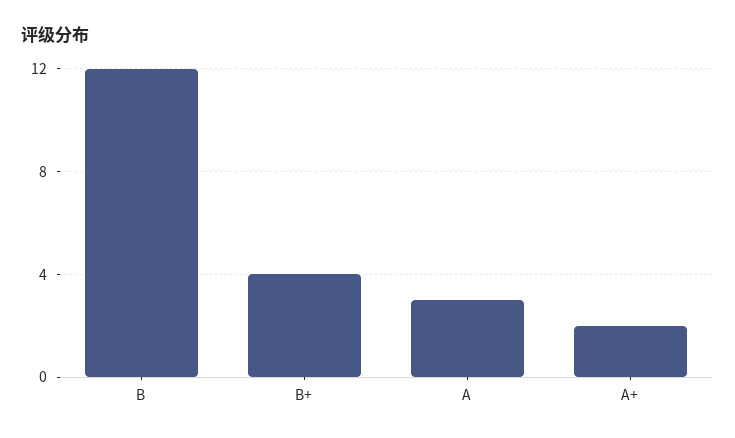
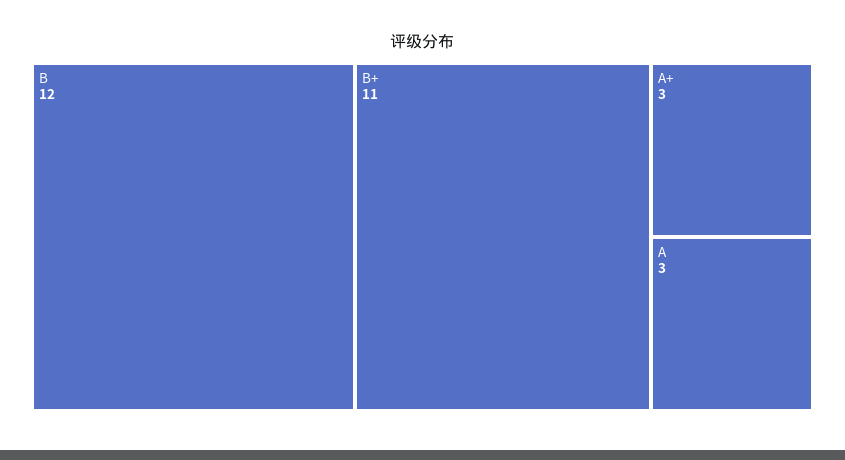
B+: 4 -> 11
A+: 2 -> 3

